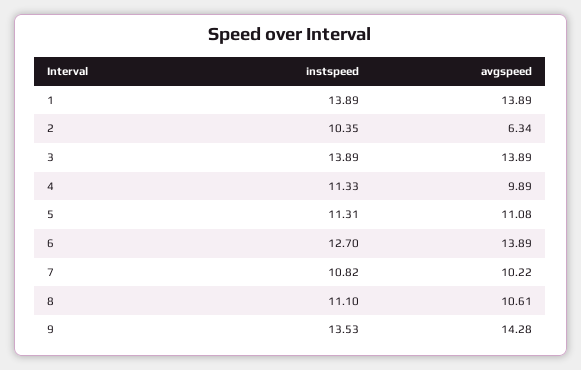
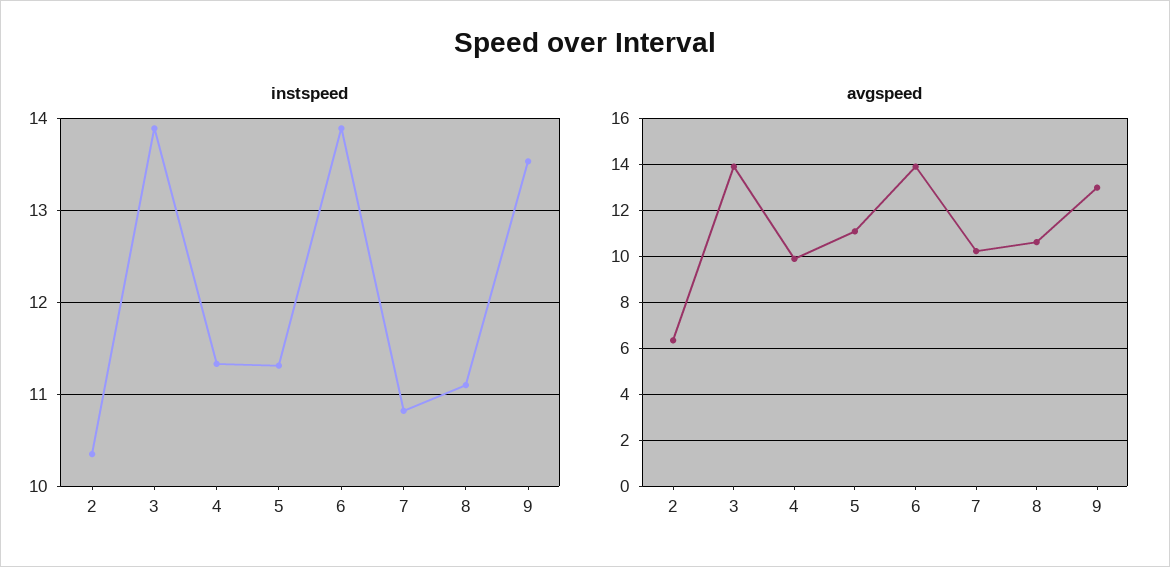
instspeed, 1: 13.89 -> none
avgspeed, 1: 13.89 -> none
instspeed, 6: 12.7 -> 13.9
avgspeed, 9: 14.28 -> 13

